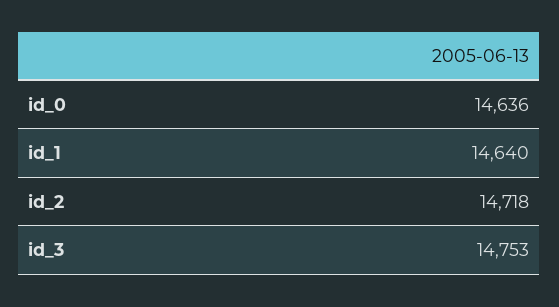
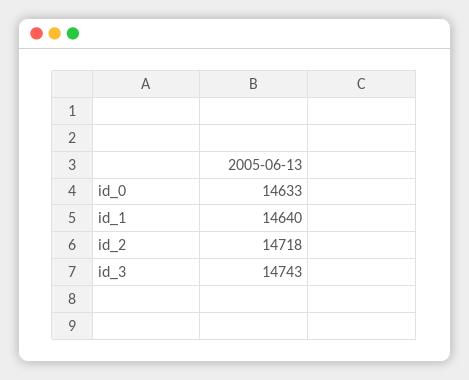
id_0: 14636 -> 14633
id_3: 14753 -> 14743

